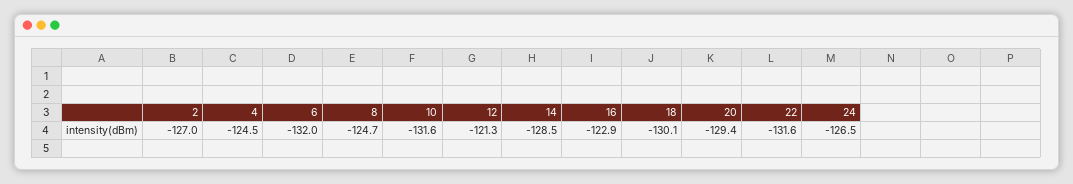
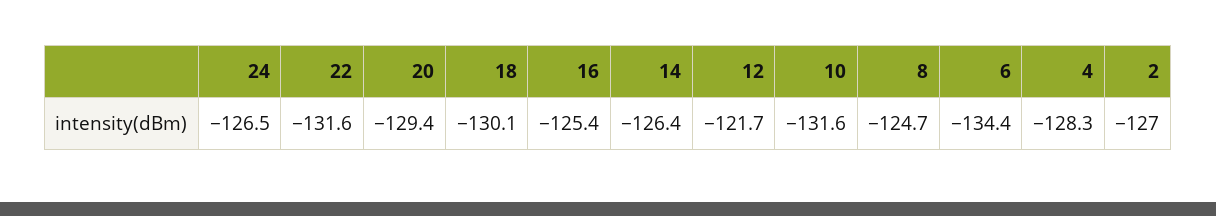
4: -124.5 -> -128.3
6: -132 -> -134.4
12: -121.3 -> -121.7
14: -128.5 -> -126.4
16: -122.9 -> -125.4

